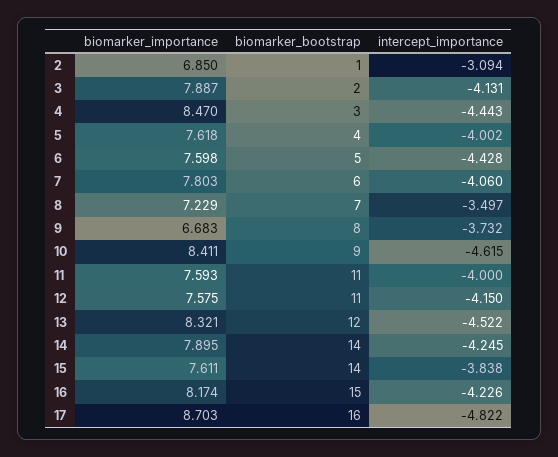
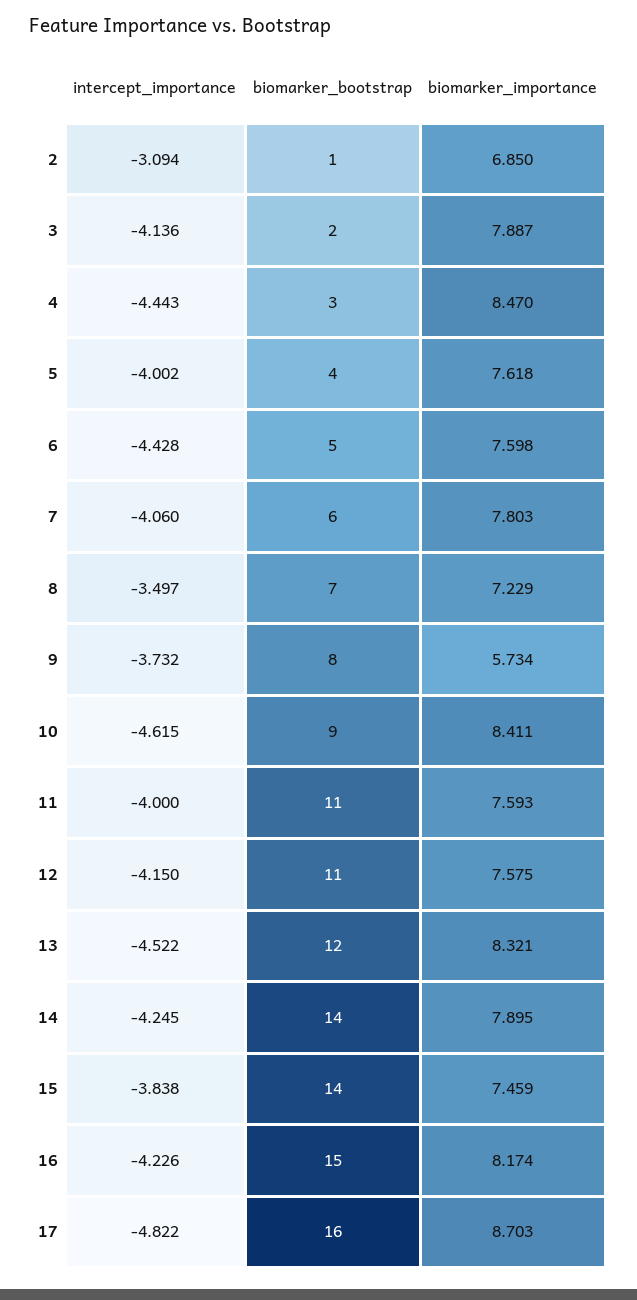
intercept_importance, 3: -4.131 -> -4.136
biomarker_importance, 9: 6.683 -> 5.734
biomarker_importance, 15: 7.611 -> 7.459

